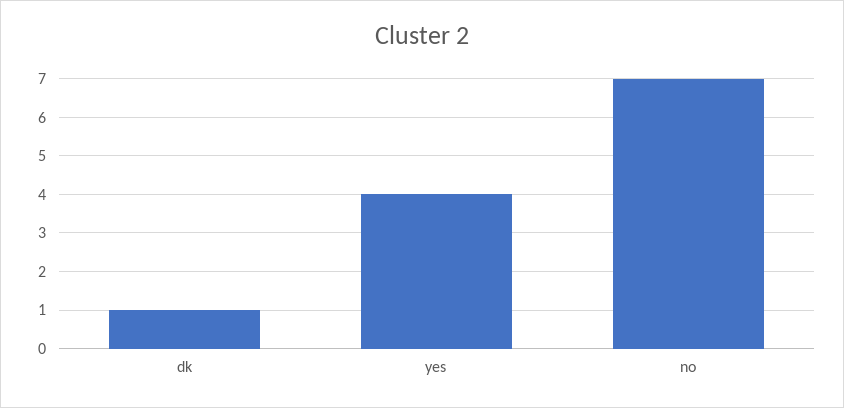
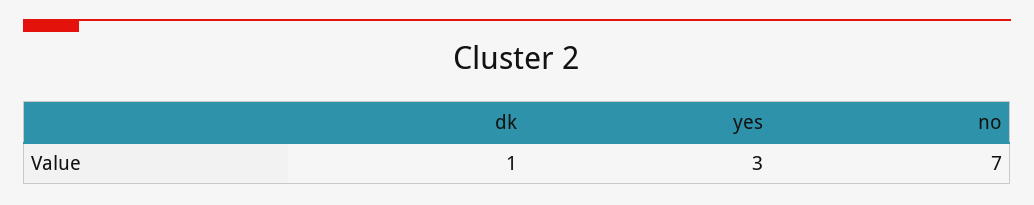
yes: 4 -> 3

